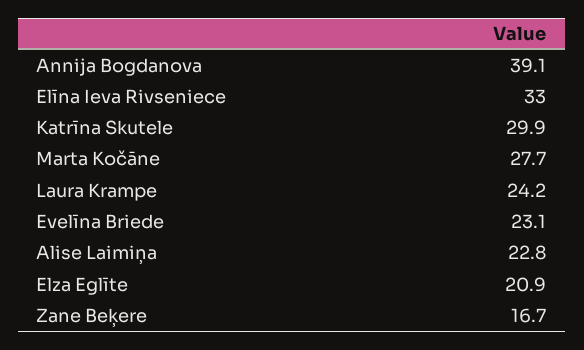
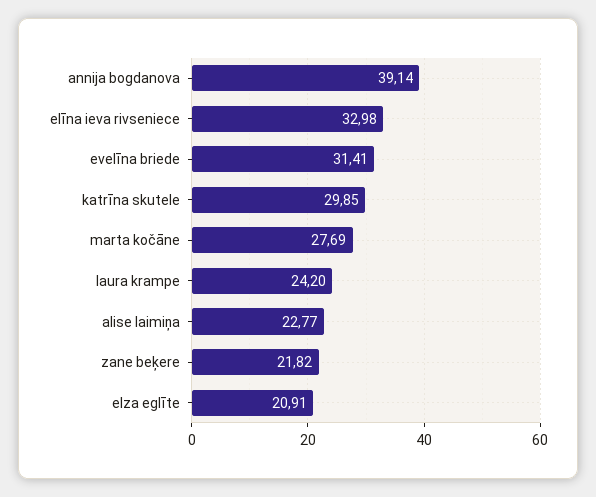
Evelīna Briede: 23.1 -> 31.41
Zane Beķere: 16.7 -> 21.82

